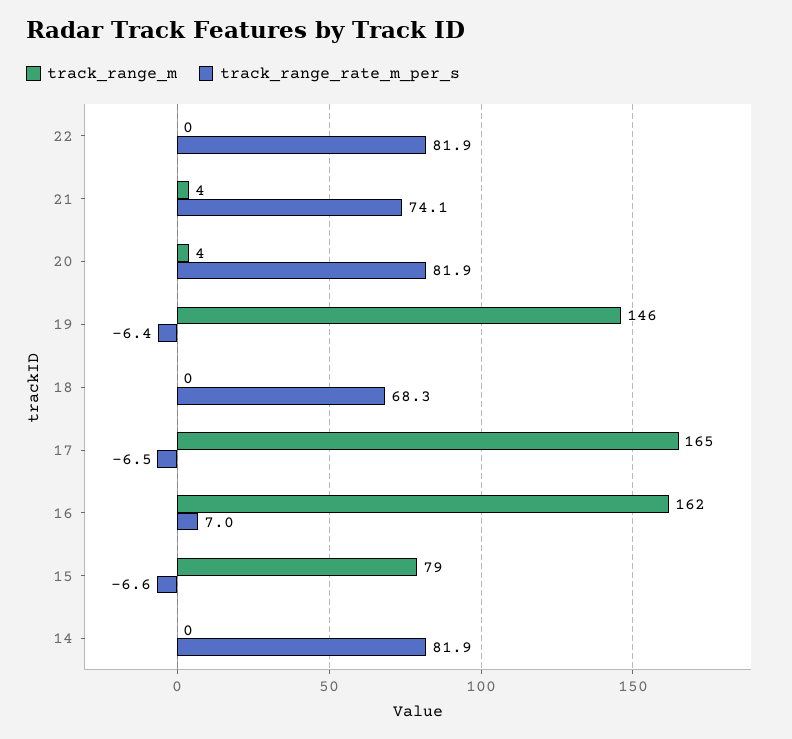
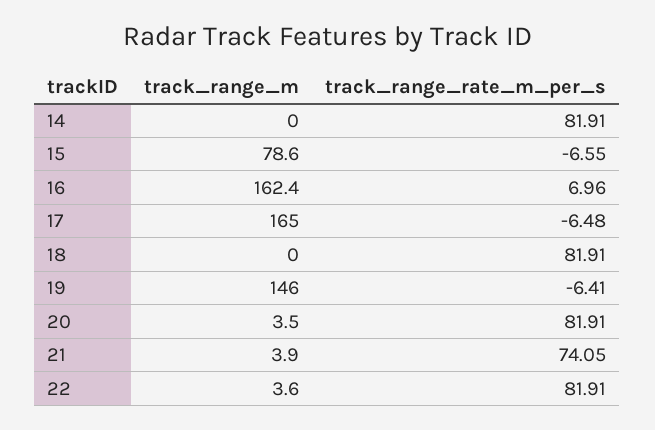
track_range_m, 22: 0 -> 3.6
track_range_rate_m_per_s, 18: 68.3 -> 81.91

